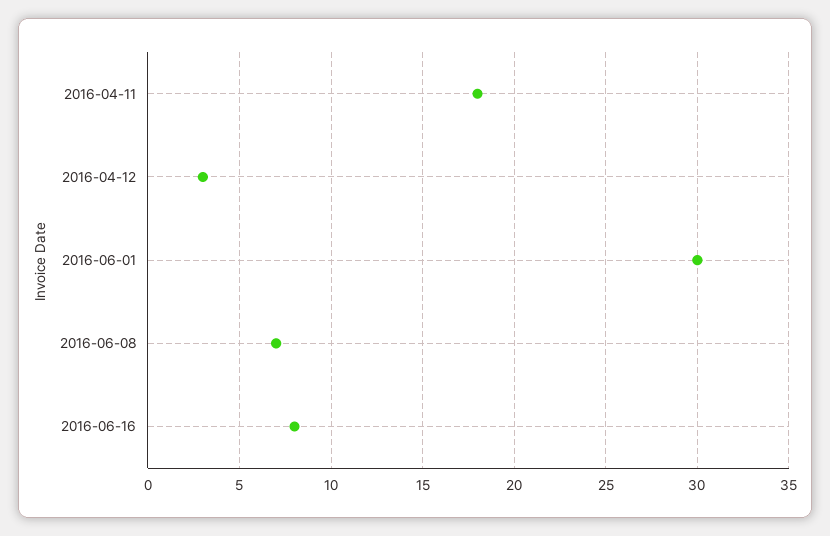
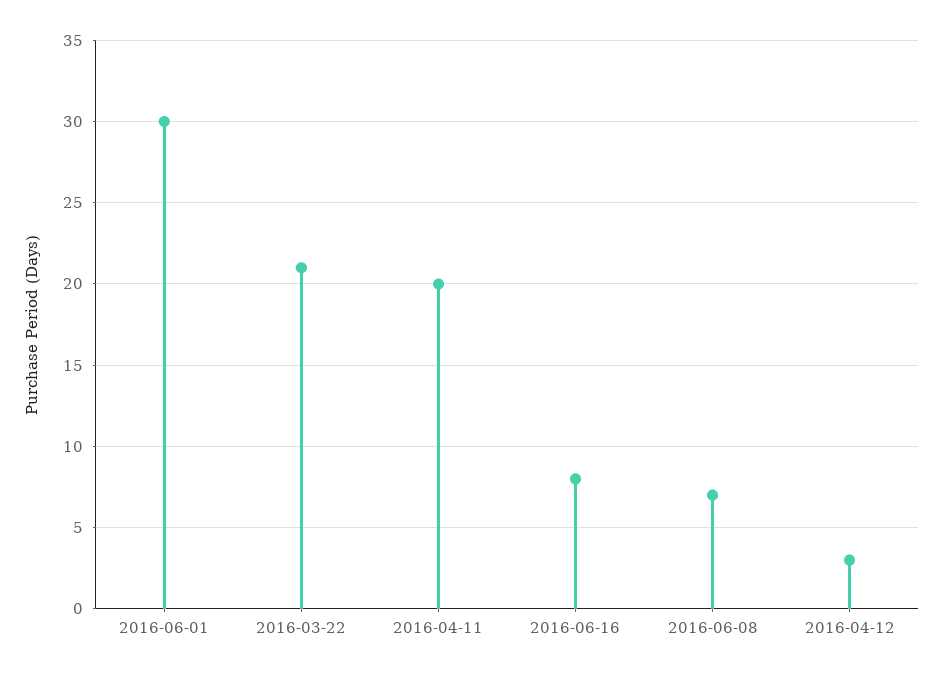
2016-04-11: 18 -> 20
2016-03-22: none -> 21

